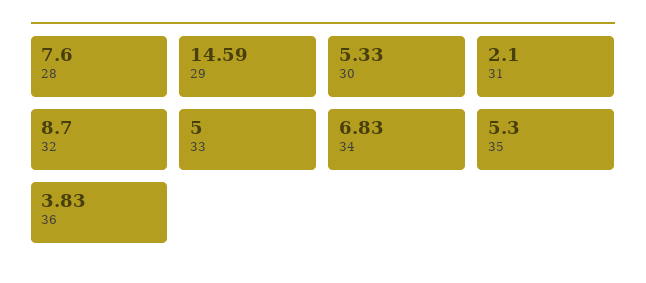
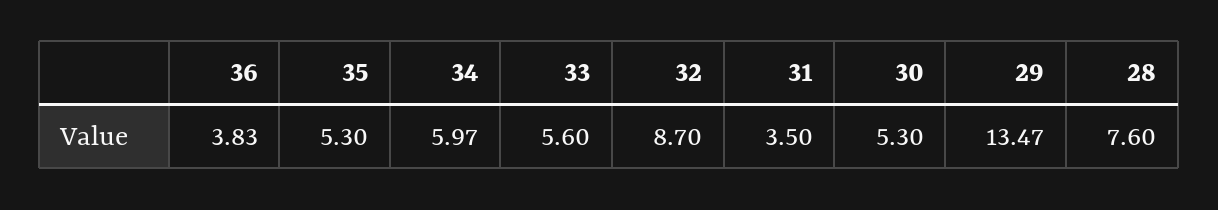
29: 14.59 -> 13.47
30: 5.33 -> 5.3
31: 2.1 -> 3.5
33: 5 -> 5.6
34: 6.83 -> 5.97

